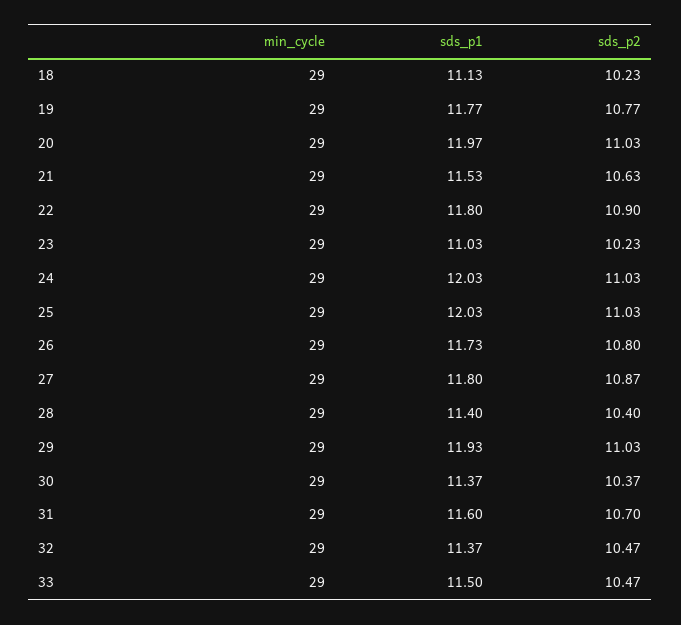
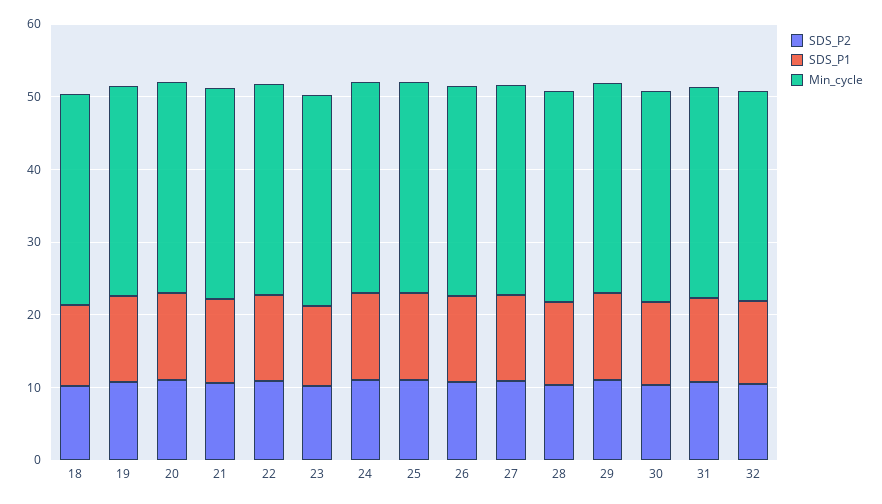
min_cycle, 33: 29 -> none
sds_p1, 33: 11.5 -> none
sds_p2, 33: 10.47 -> none

